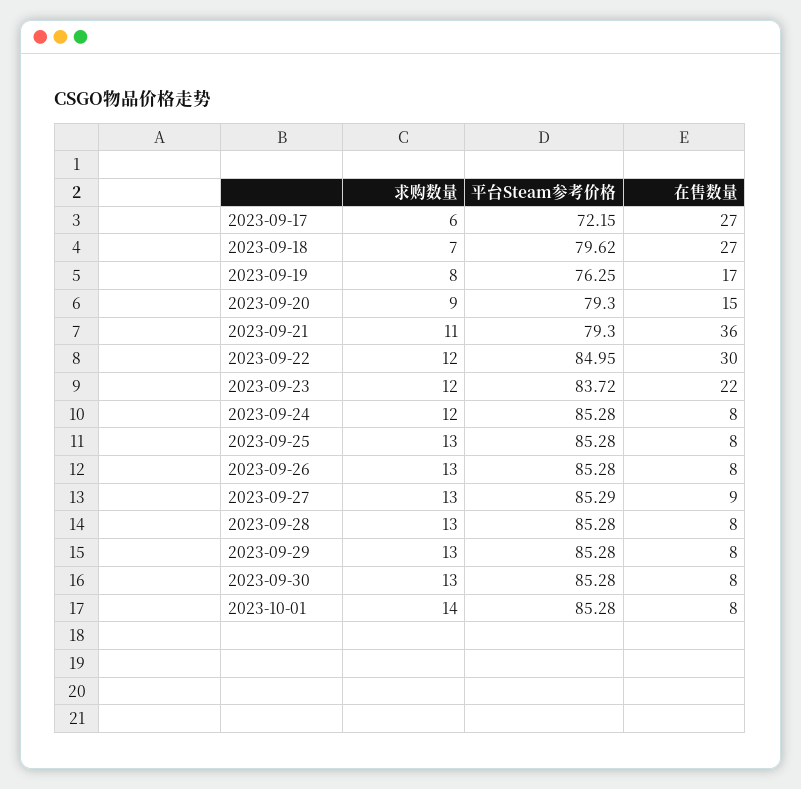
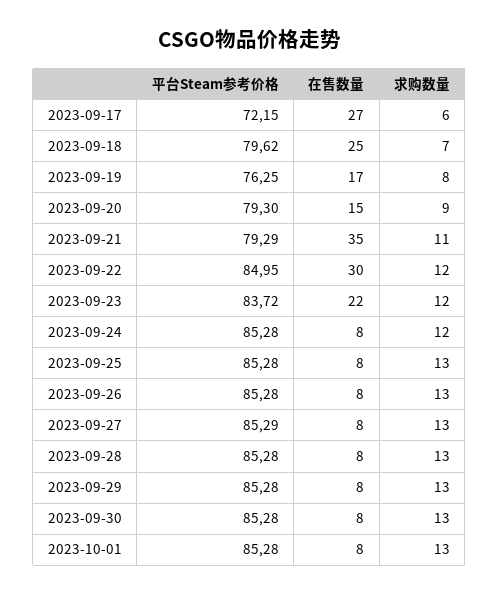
在售数量, 2023-09-18: 27 -> 25
平台Steam参考价格, 2023-09-21: 79.3 -> 79.29
在售数量, 2023-09-21: 36 -> 35
在售数量, 2023-09-27: 9 -> 8
求购数量, 2023-10-01: 14 -> 13

